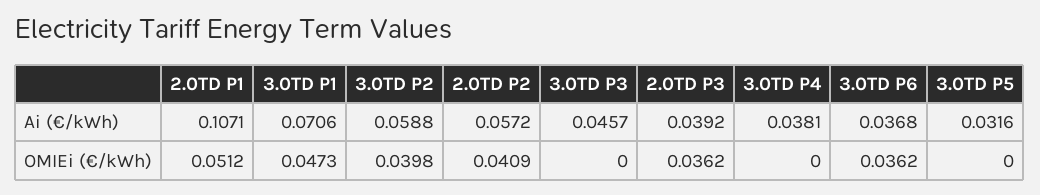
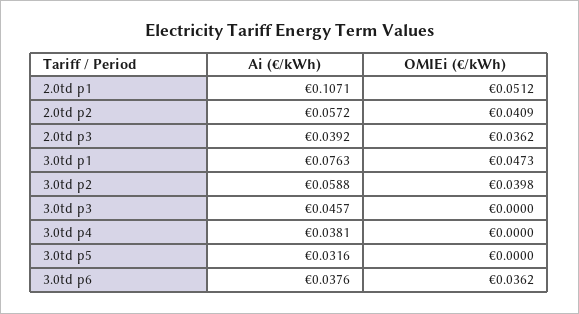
3.0TD P1, Ai (€/kWh): 0.0706 -> 0.0763
3.0TD P6, Ai (€/kWh): 0.0368 -> 0.0376

